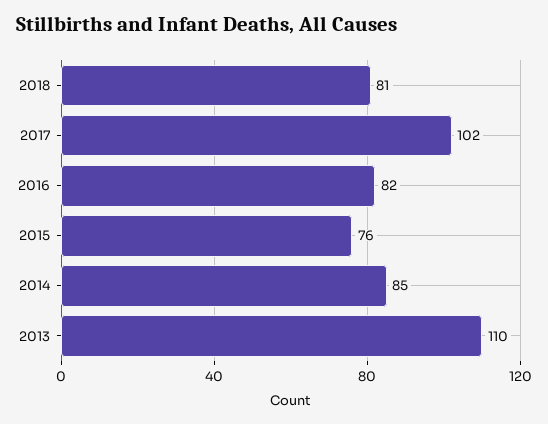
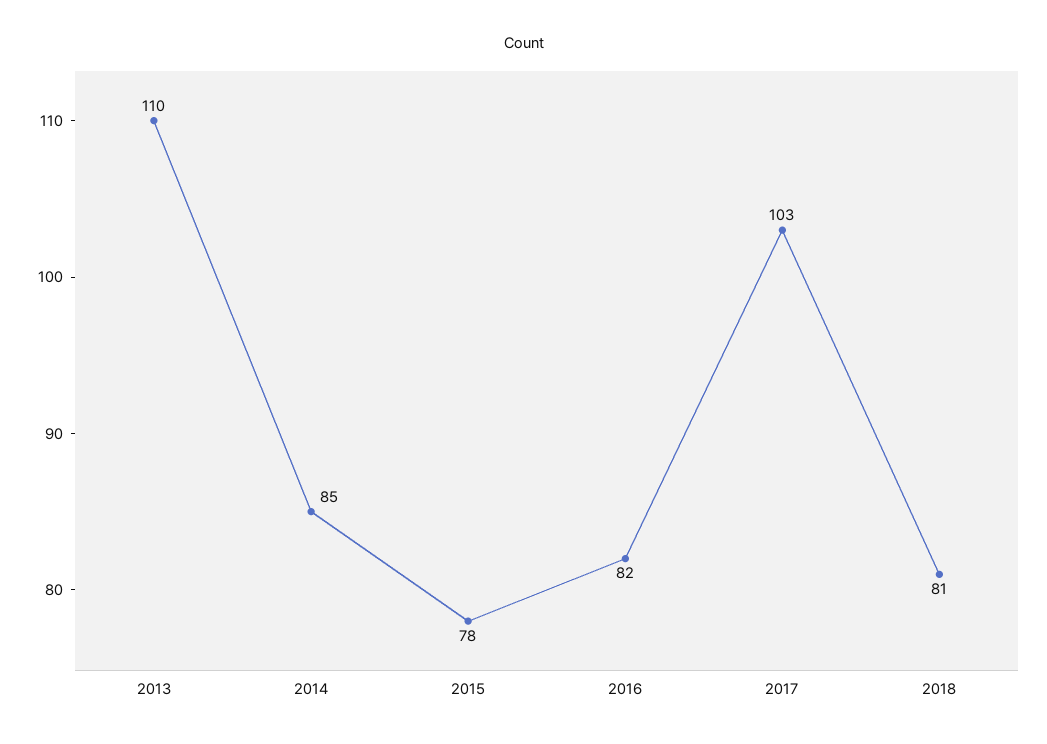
2017: 102 -> 103
2015: 76 -> 78

